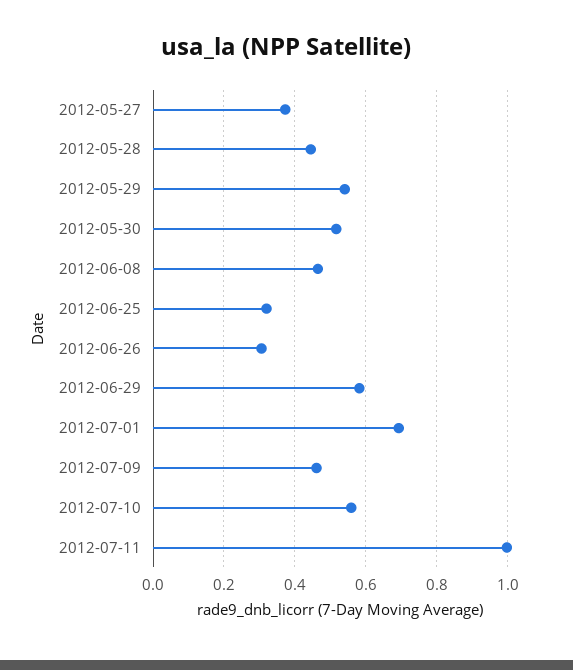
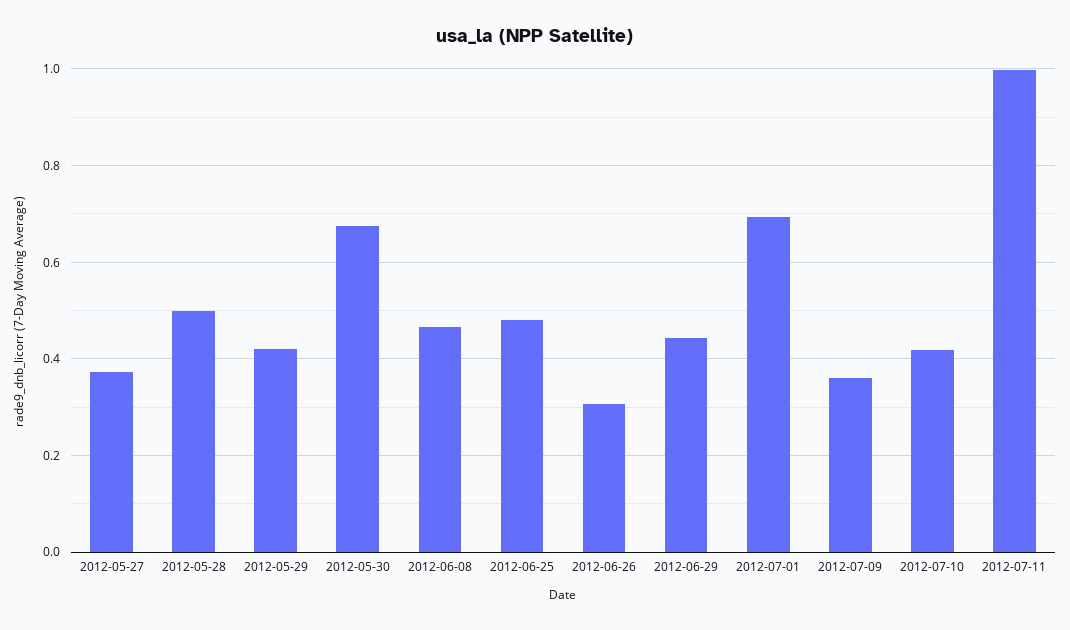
2012-05-28: 0.44 -> 0.5
2012-05-29: 0.54 -> 0.42
2012-05-30: 0.52 -> 0.68
2012-06-25: 0.32 -> 0.48
2012-06-29: 0.58 -> 0.44
2012-07-09: 0.46 -> 0.36
2012-07-10: 0.56 -> 0.42

